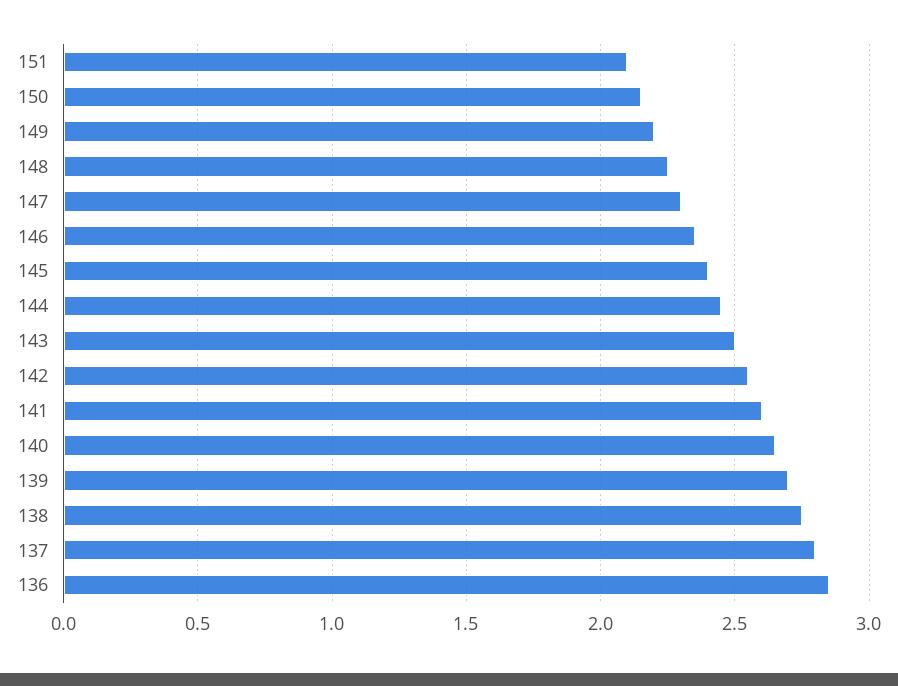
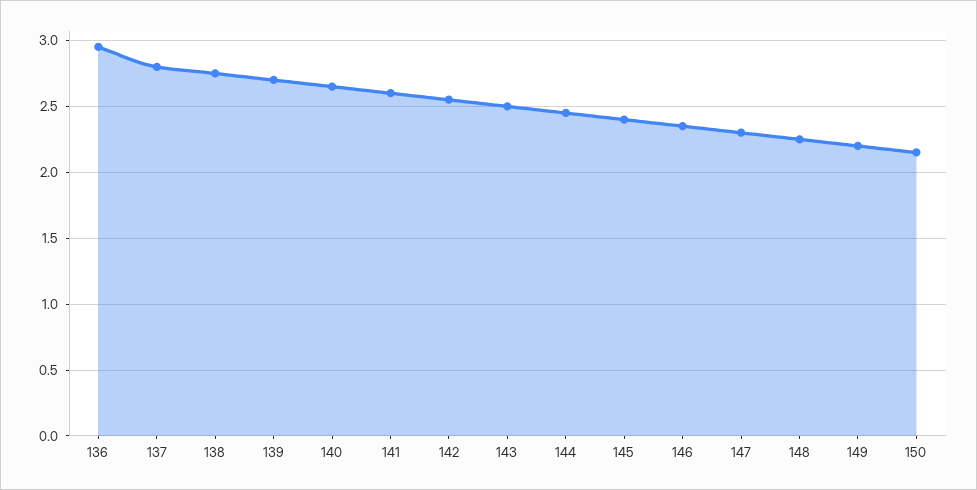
151: 2.1 -> none
136: 2.85 -> 2.95

